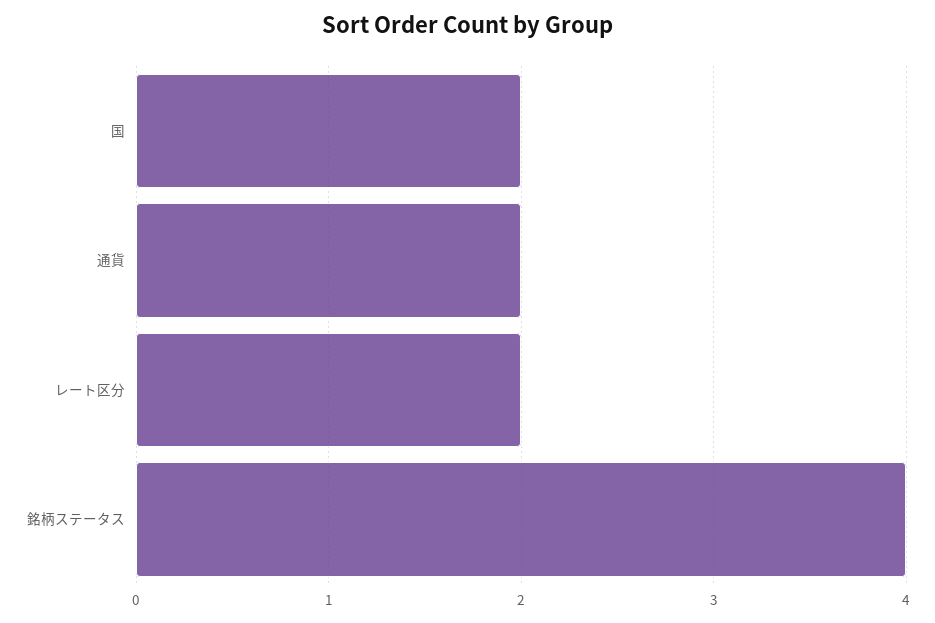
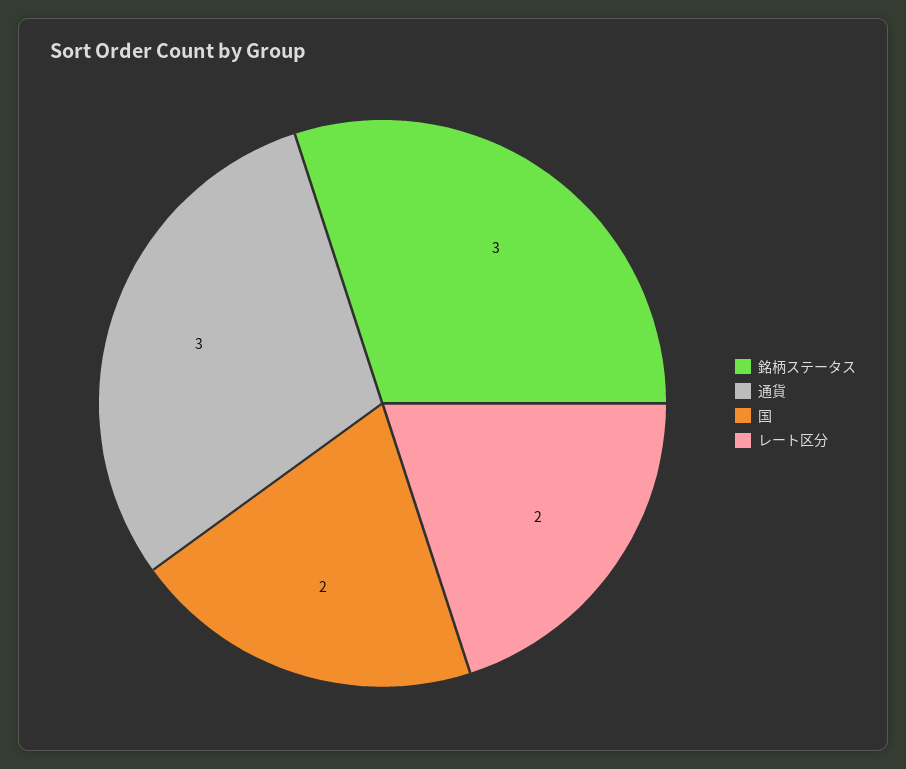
通貨: 2 -> 3
銘柄ステータス: 4 -> 3

